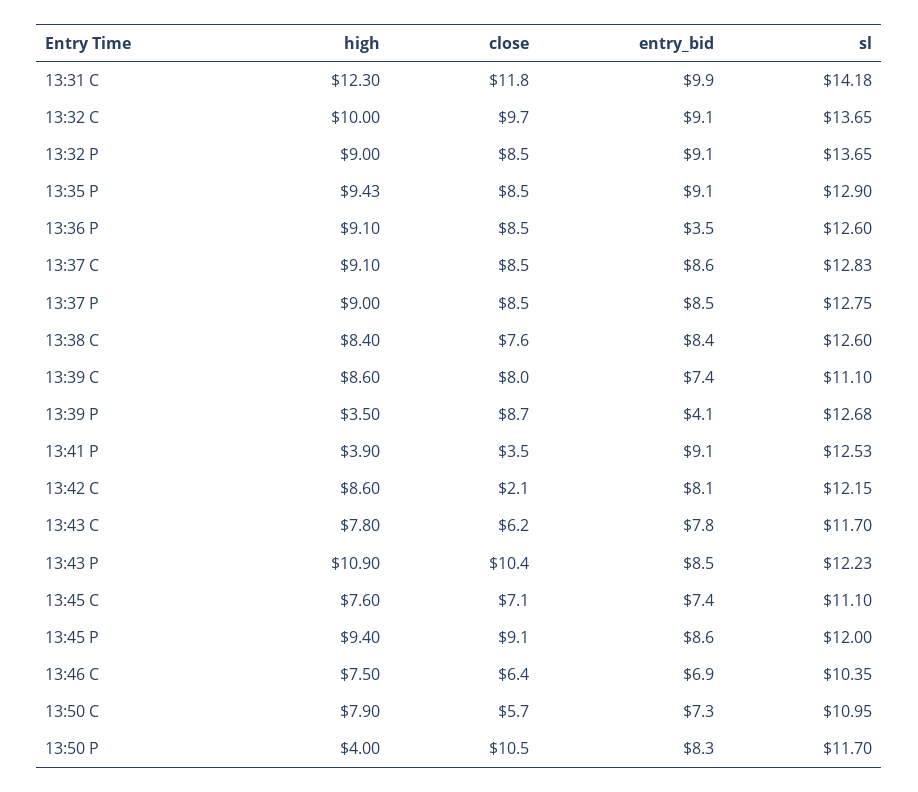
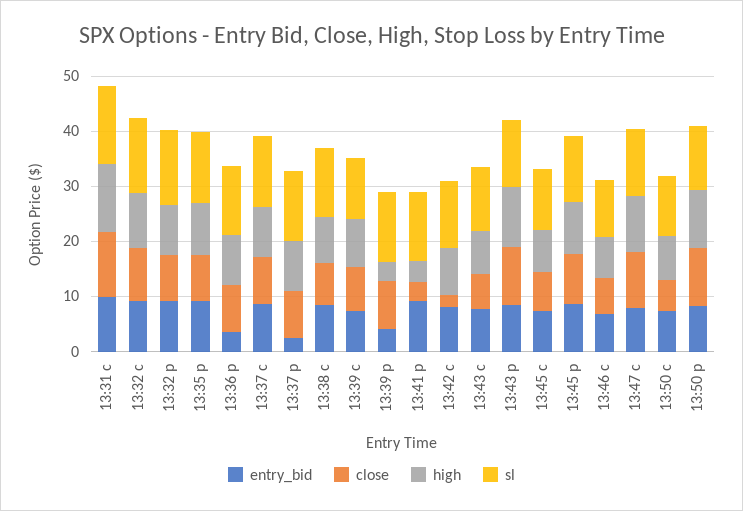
entry_bid, 13:37 P: 8.5 -> 2
high, 13:50 P: 4 -> 10
entry_bid, 13:47 c: none -> 8
close, 13:47 c: none -> 10
high, 13:47 c: none -> 10
sl, 13:47 c: none -> 12

